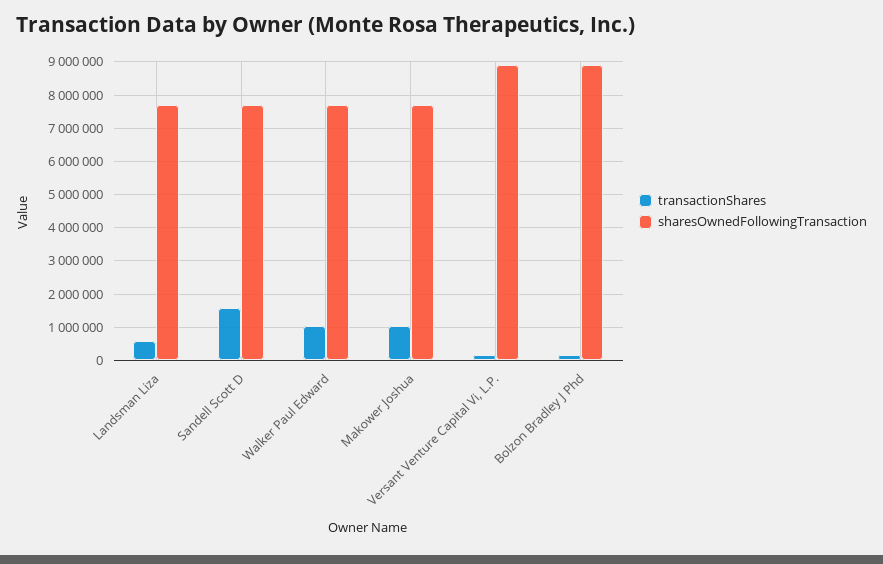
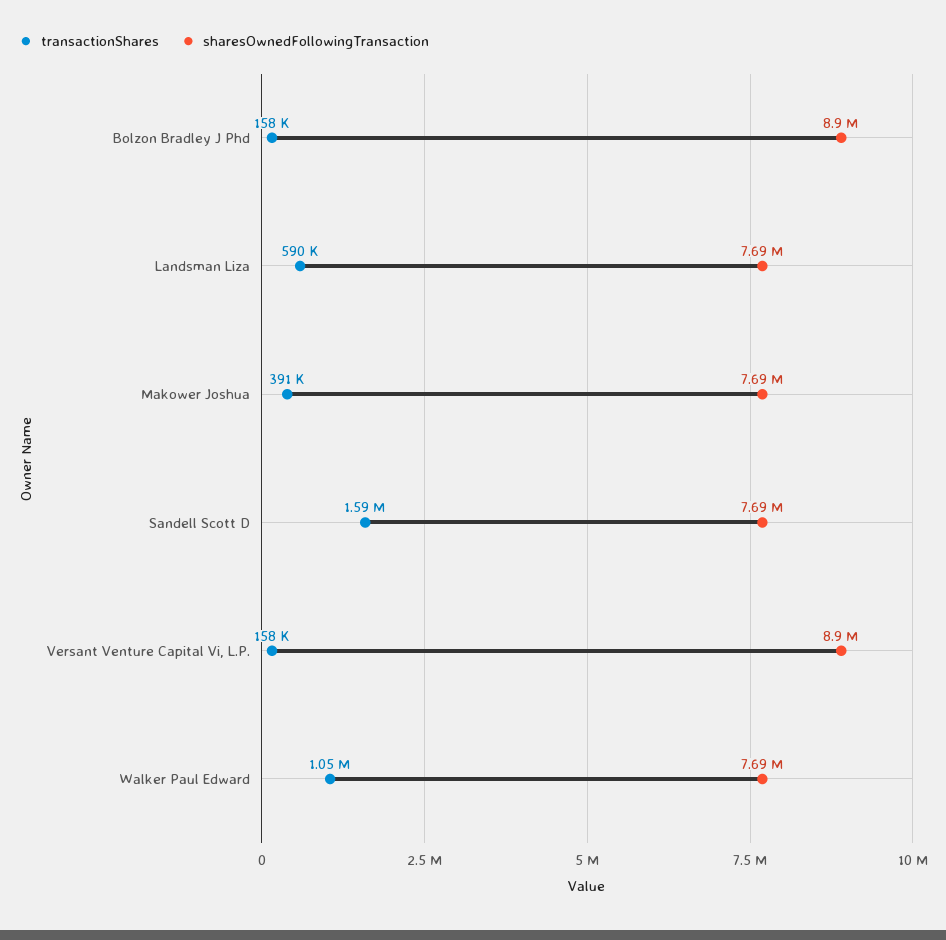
transactionShares, Makower Joshua: 1000000 -> 391000

